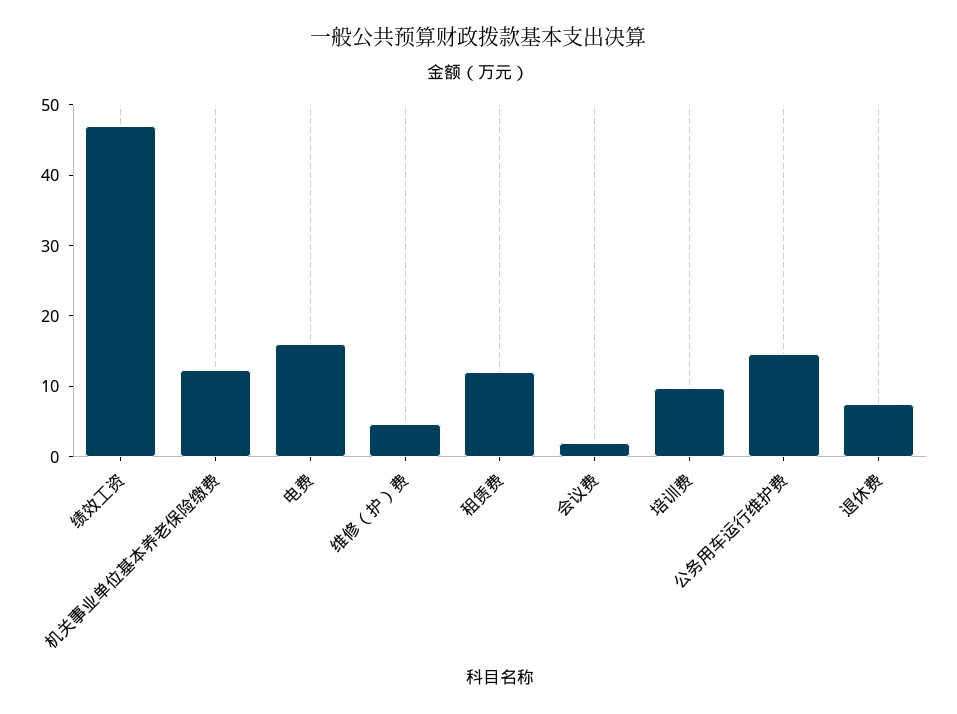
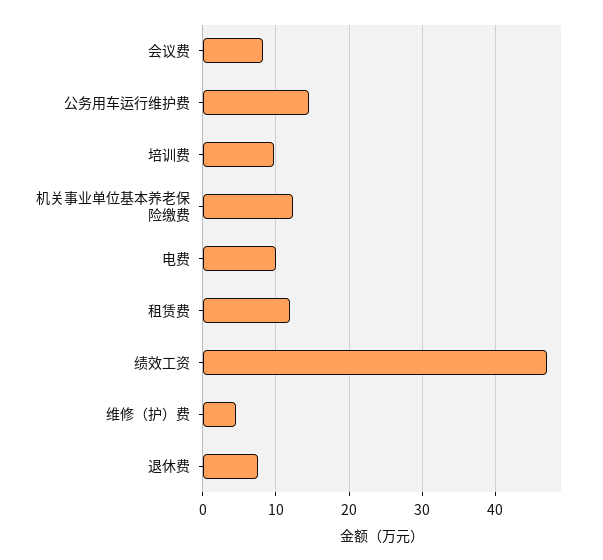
电费: 16 -> 10
会议费: 2 -> 8

